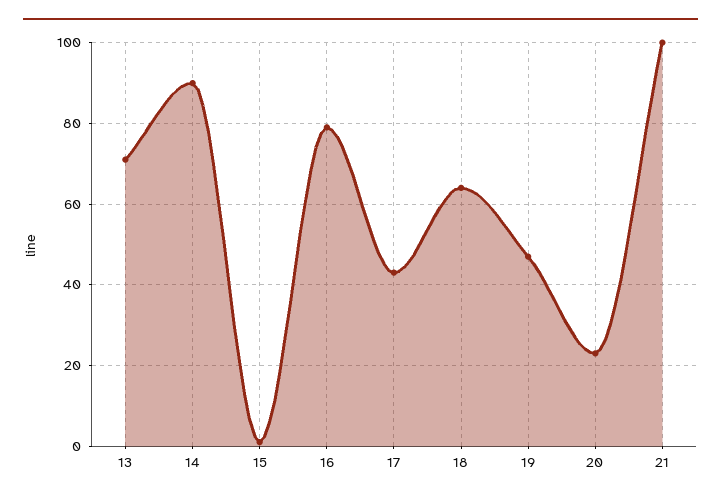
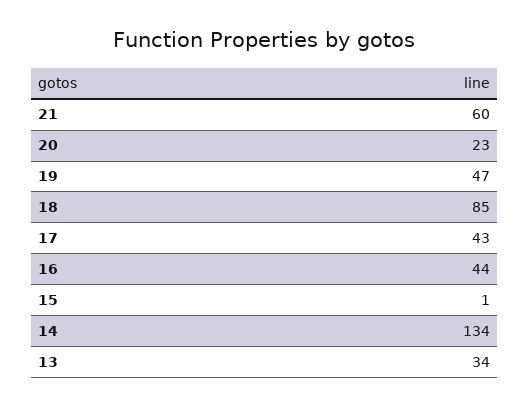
13: 70 -> 34
14: 90 -> 134
16: 80 -> 44
18: 65 -> 85
21: 100 -> 60

